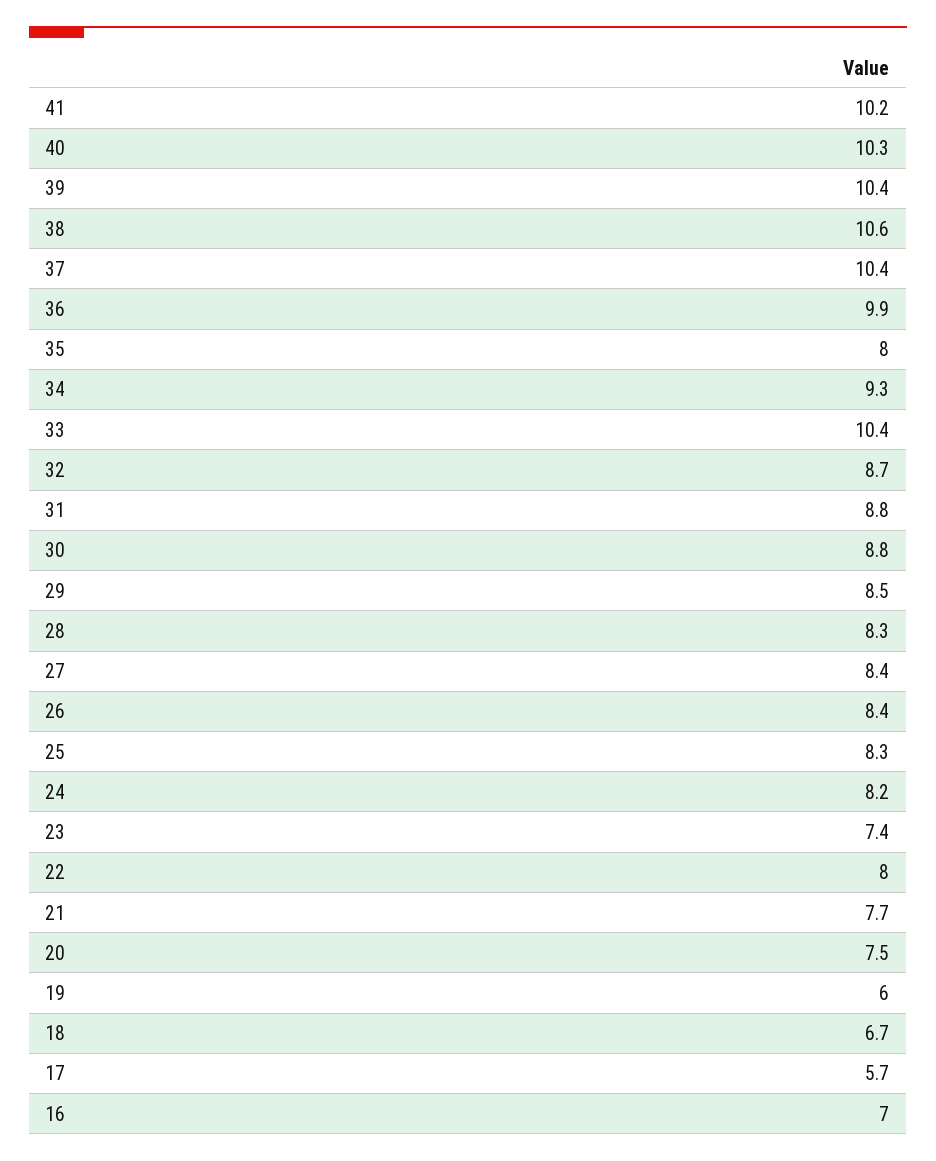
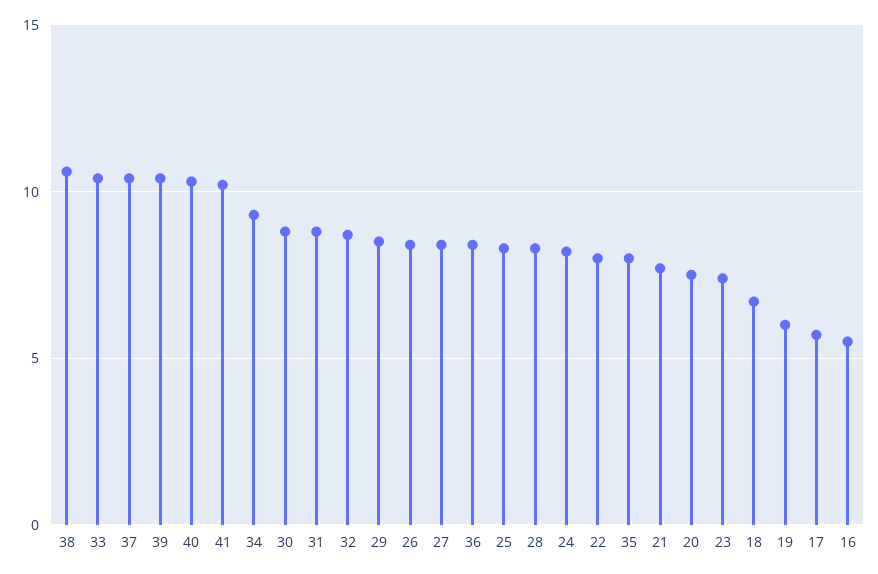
36: 9.9 -> 8.5
16: 7 -> 5.5

